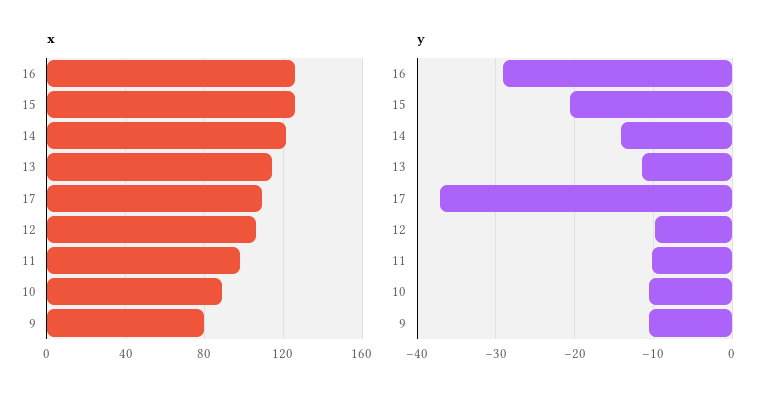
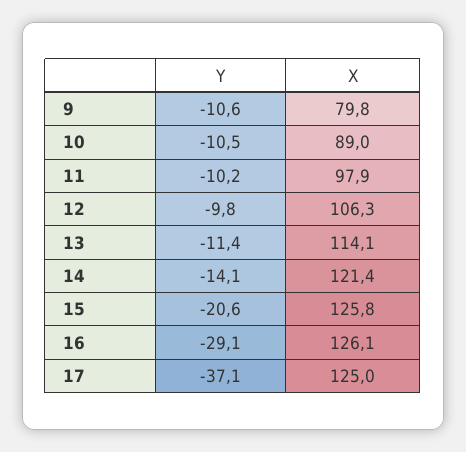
x, 17: 110 -> 125

